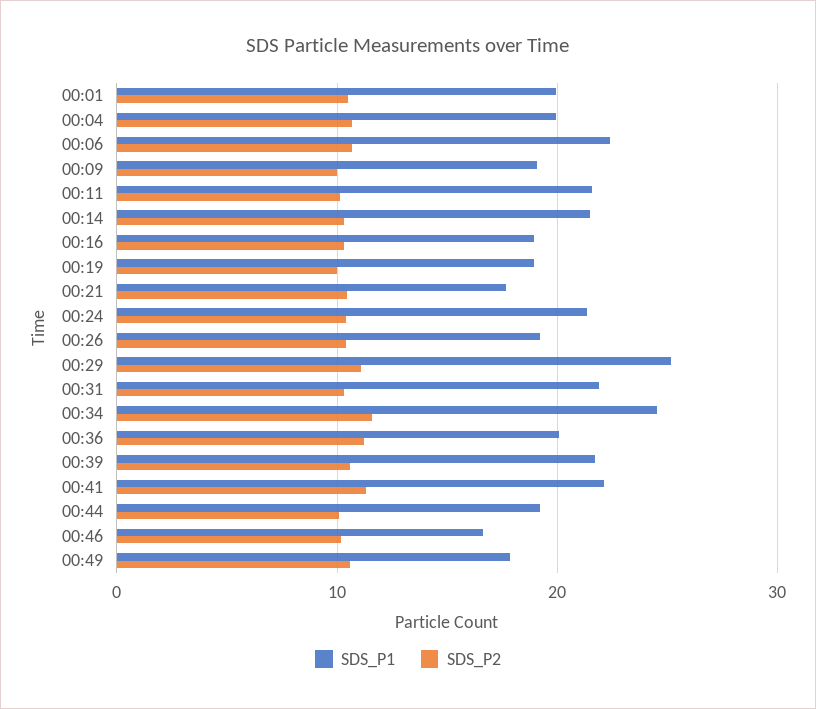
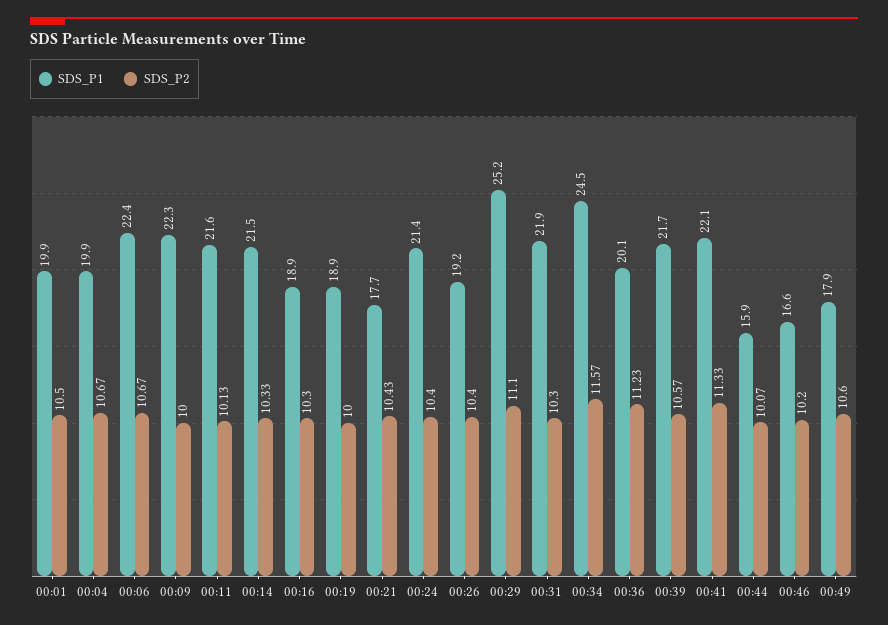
SDS_P1, 00:09: 19 -> 22.3
SDS_P1, 00:44: 19 -> 15.9

